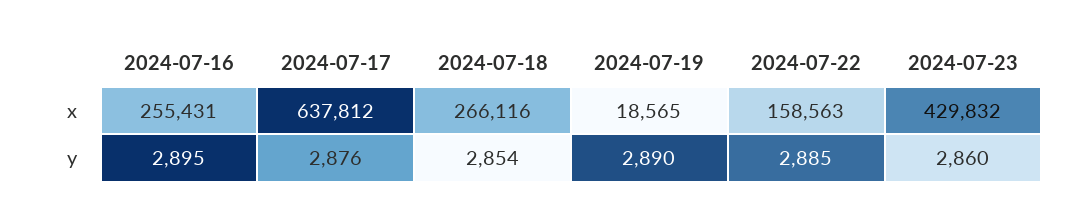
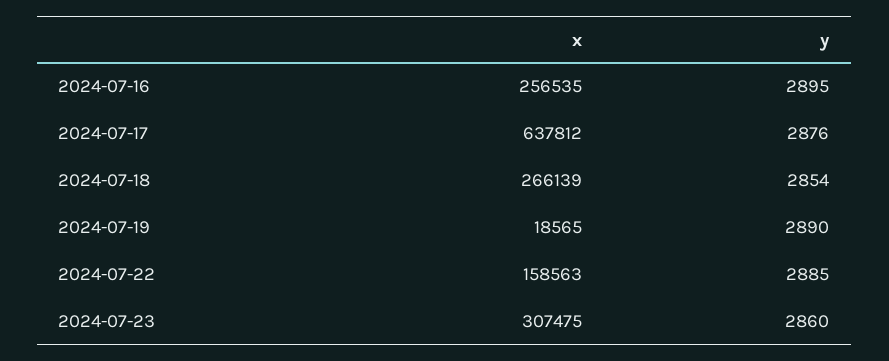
2024-07-16, x: 255431 -> 256535
2024-07-18, x: 266116 -> 266139
2024-07-23, x: 429832 -> 307475

